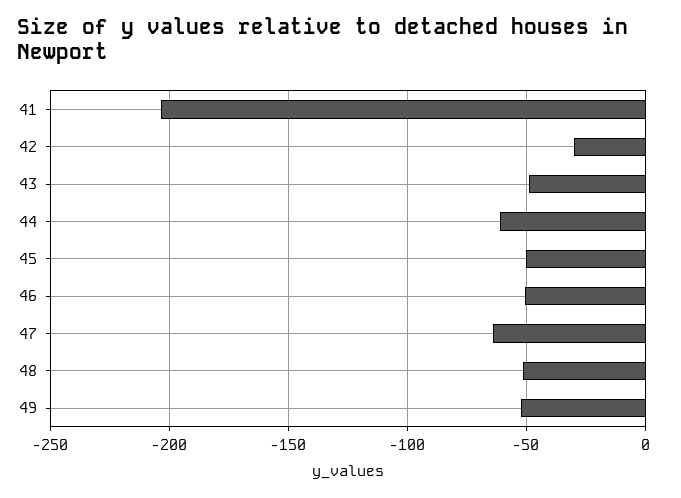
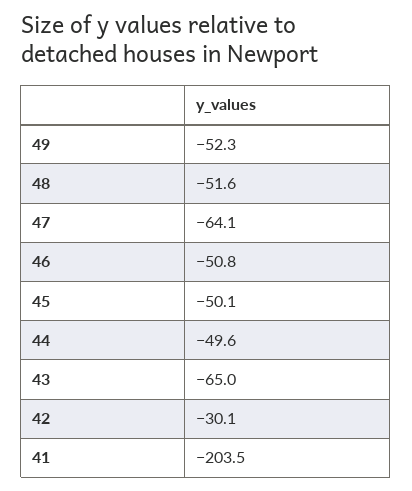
43: -50 -> -65
44: -60 -> -49.6

